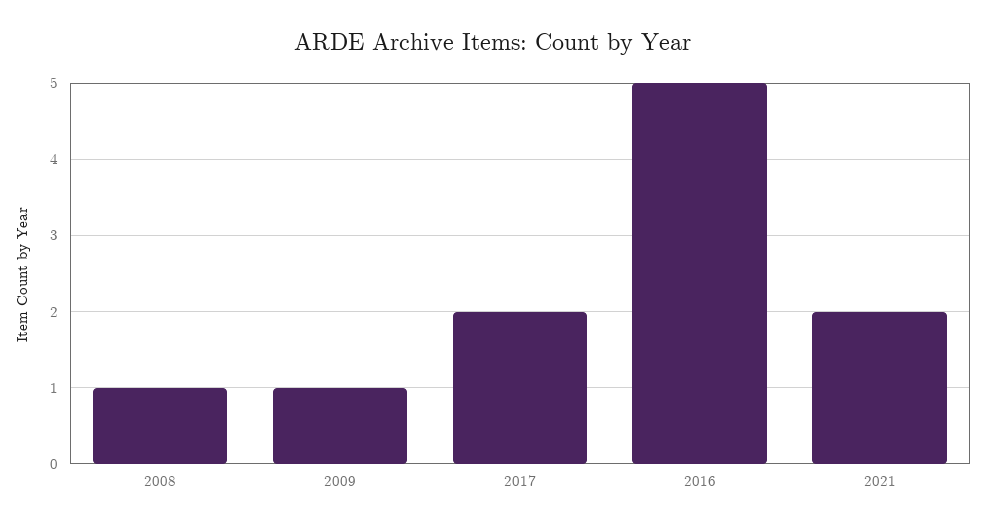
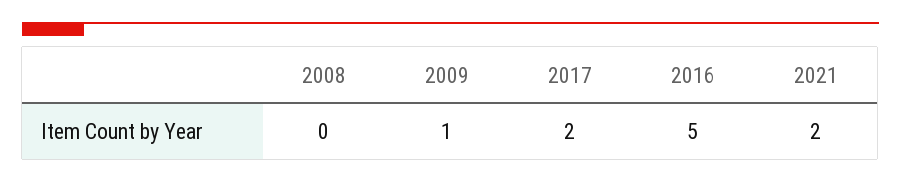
2008: 1 -> 0

